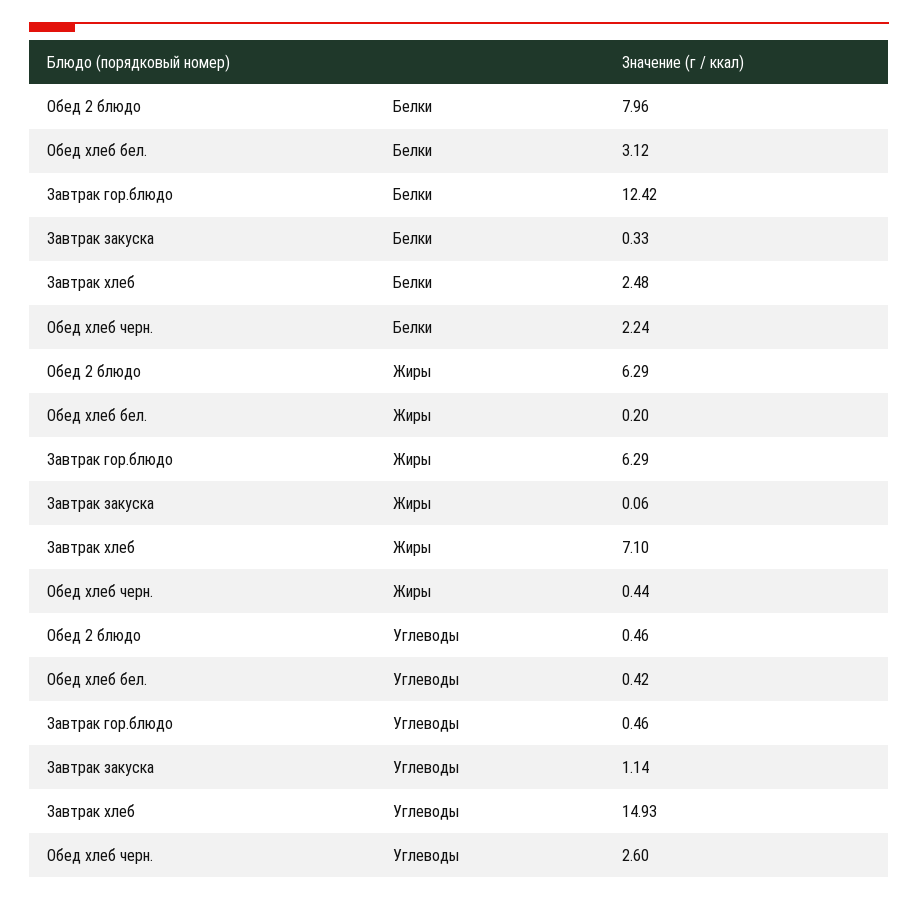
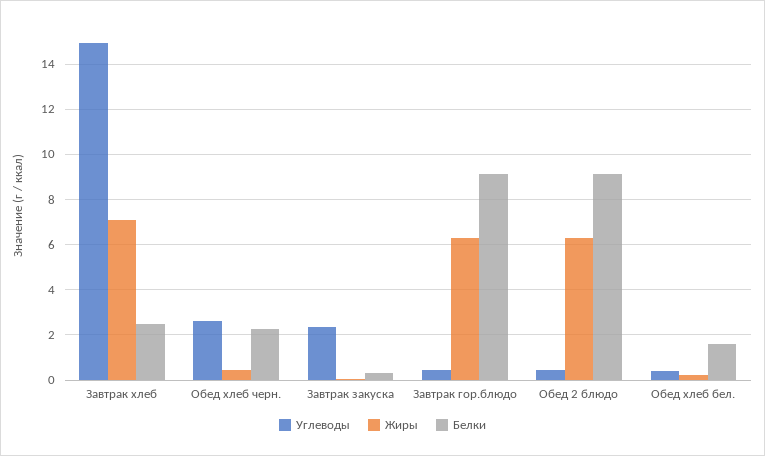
Белки, Обед 2 блюдо: 7.96 -> 9
Белки, Обед хлеб бел.: 3.12 -> 1.5
Белки, Завтрак гор.блюдо: 12.42 -> 9
Углеводы, Завтрак закуска: 1.14 -> 2.5

